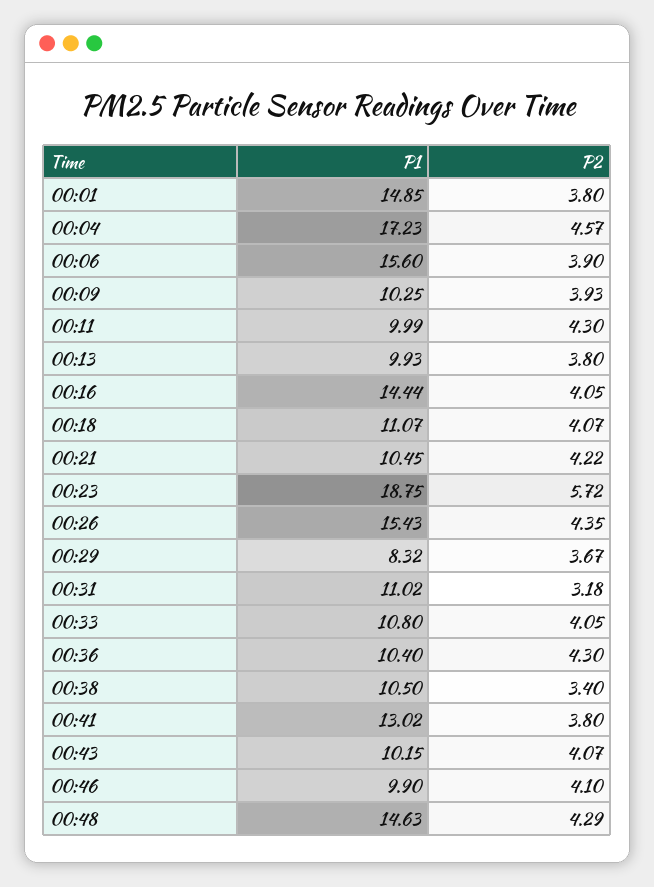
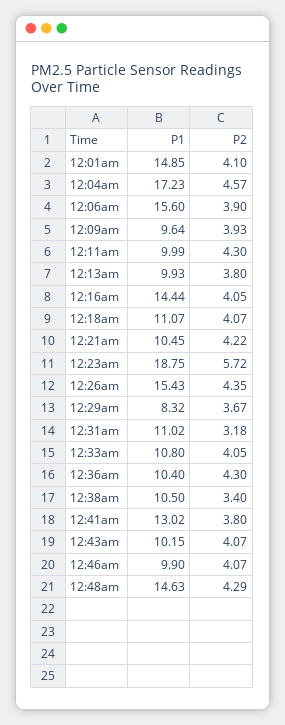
P2, 00:01: 3.8 -> 4.1
P1, 00:09: 10.25 -> 9.64
P2, 00:46: 4.1 -> 4.07

